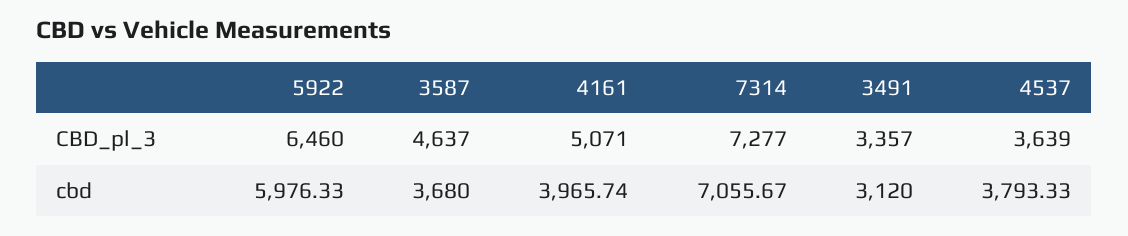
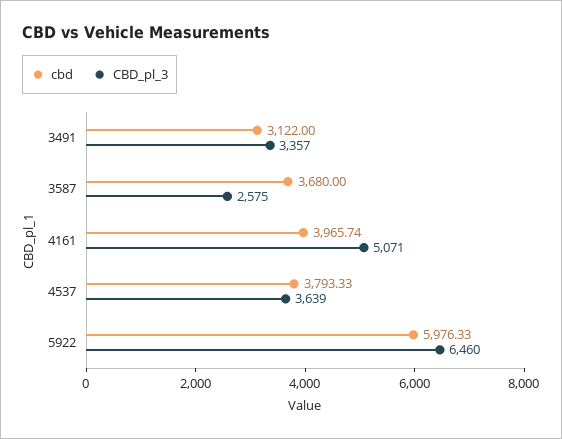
CBD_pl_3, 3587: 4637 -> 2575
CBD_pl_3, 7314: 7277 -> none
cbd, 7314: 7055.67 -> none
cbd, 3491: 3120 -> 3122

